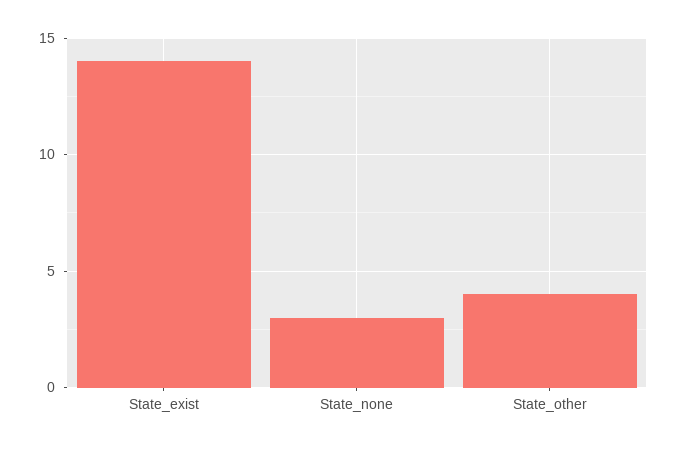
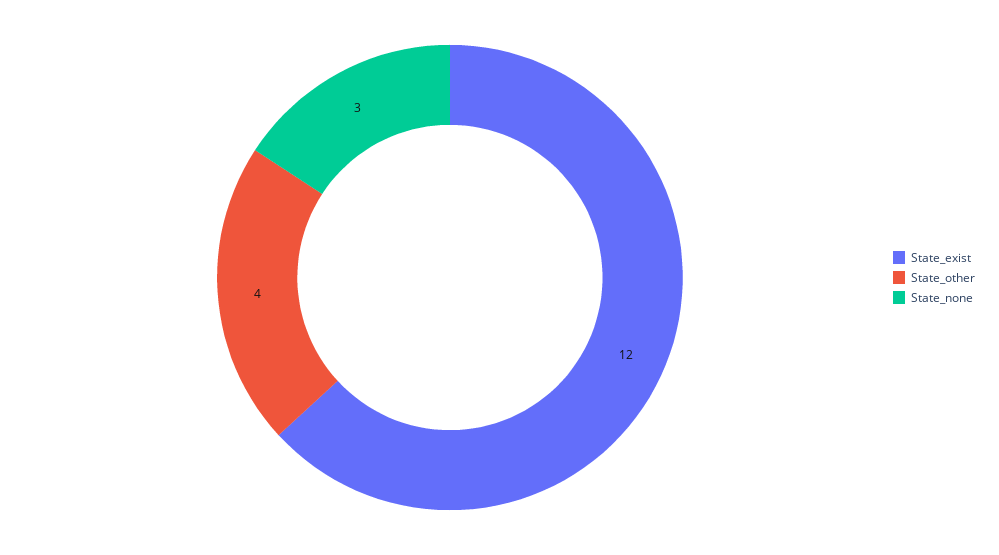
State_exist: 14 -> 12

